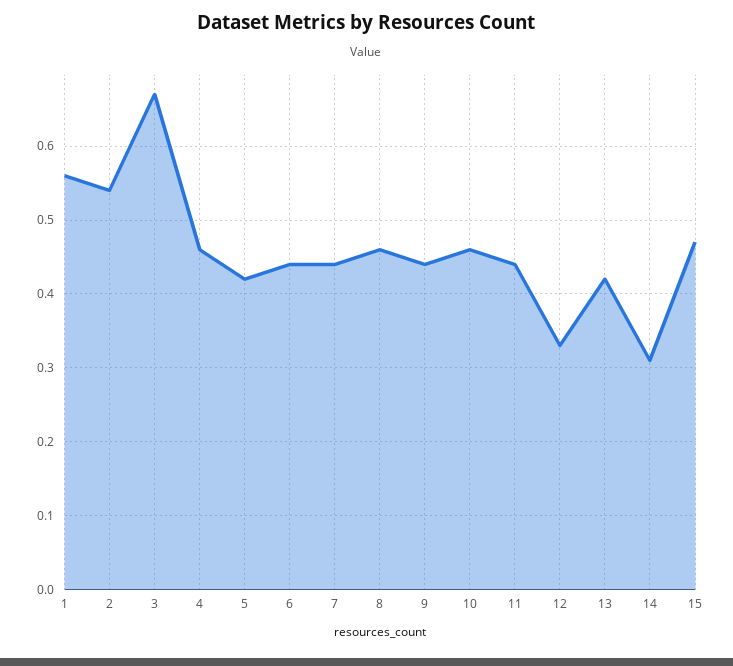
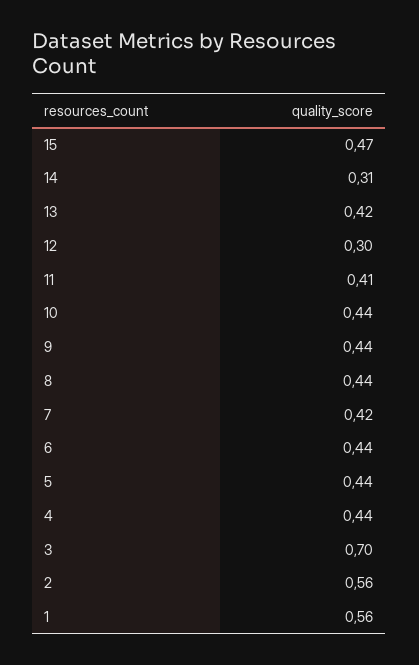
2: 0.54 -> 0.56
3: 0.67 -> 0.7
4: 0.46 -> 0.44
5: 0.42 -> 0.44
7: 0.44 -> 0.42
8: 0.46 -> 0.44
10: 0.46 -> 0.44
11: 0.44 -> 0.41
12: 0.33 -> 0.3

